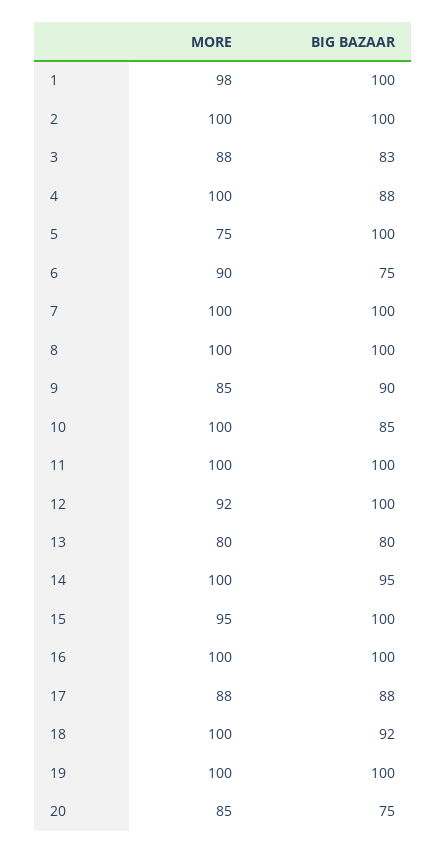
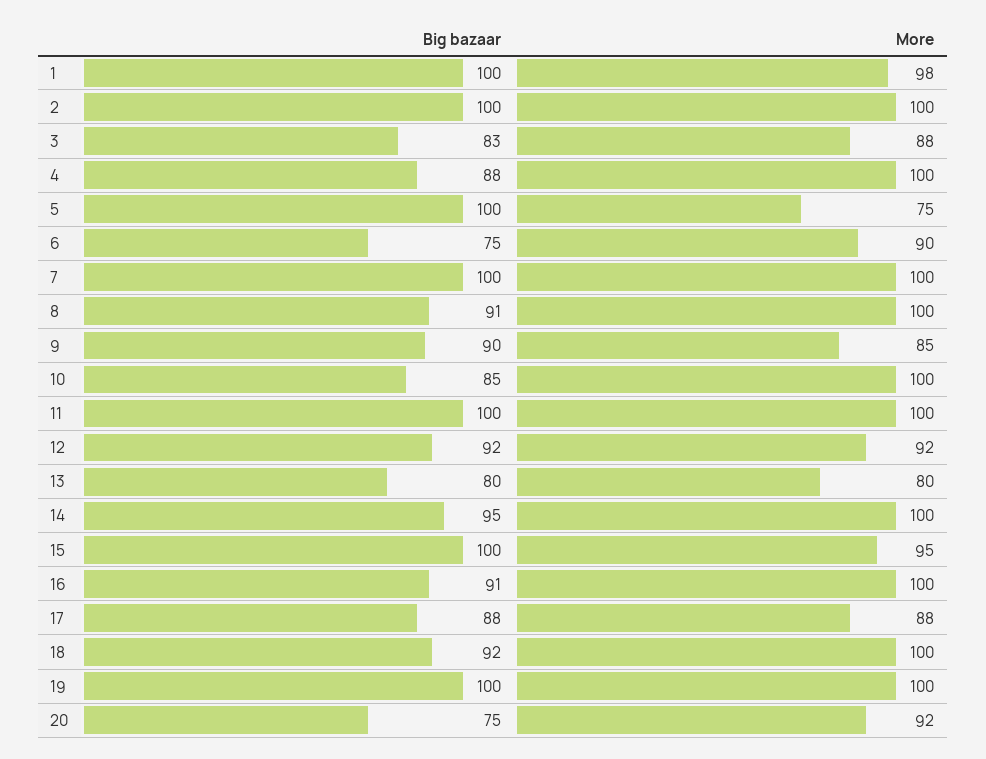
BIG BAZAAR, 8: 100 -> 91
BIG BAZAAR, 12: 100 -> 92
BIG BAZAAR, 16: 100 -> 91
MORE, 20: 85 -> 92

